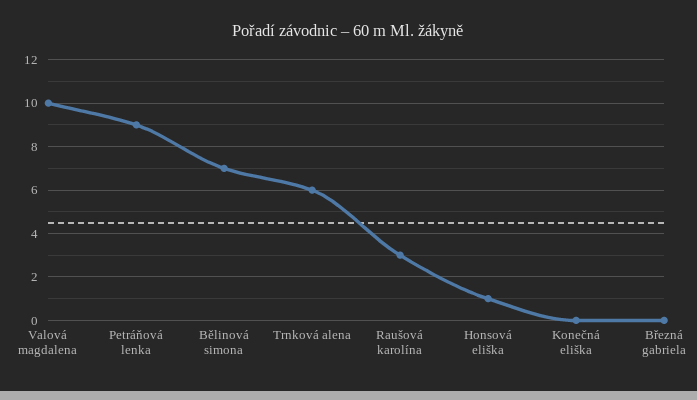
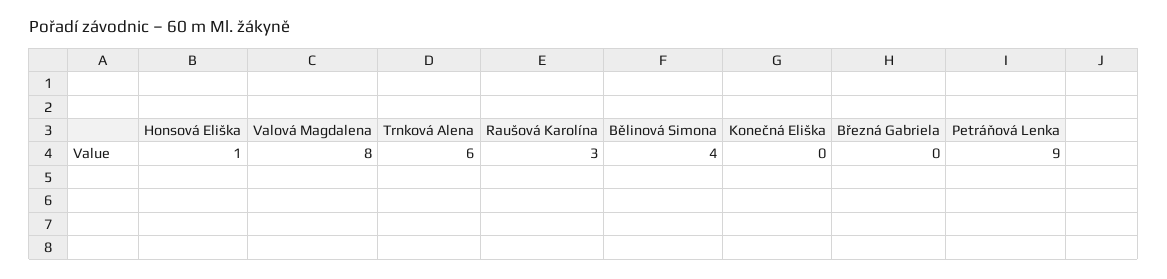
Valová magdalena: 10 -> 8
Bělinová simona: 7 -> 4

